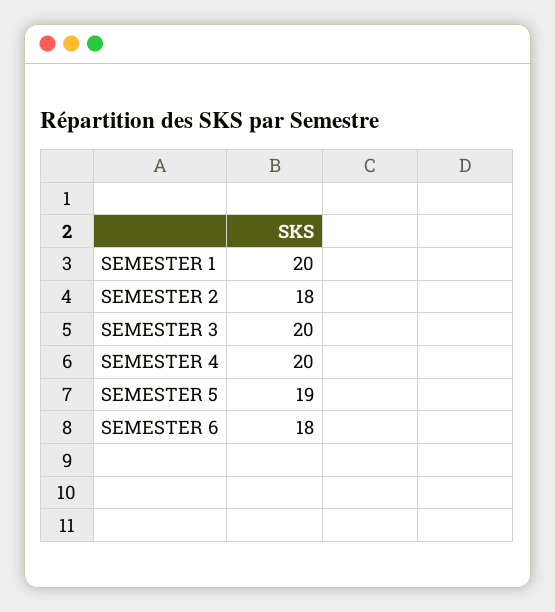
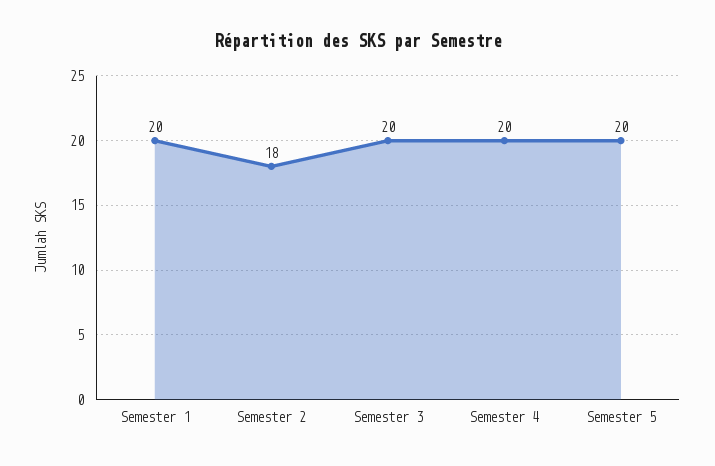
SEMESTER 5: 19 -> 20
SEMESTER 6: 18 -> none

